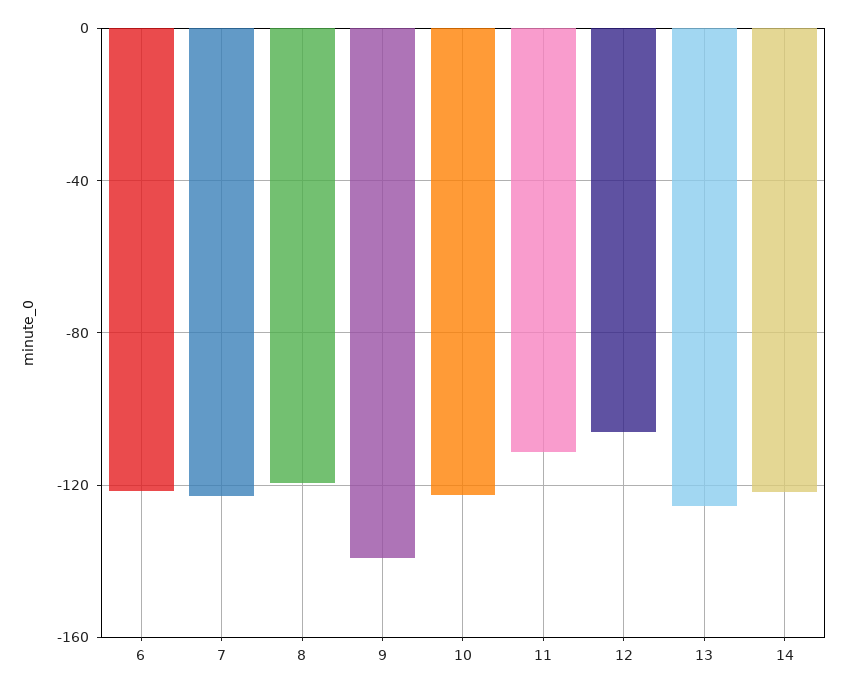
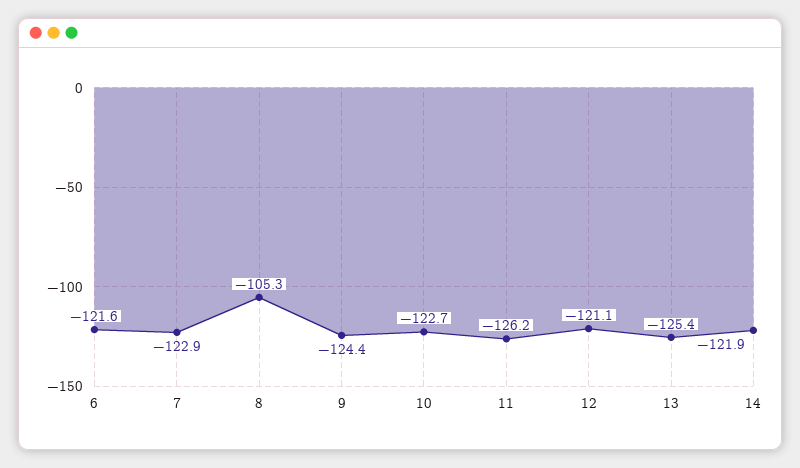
8: -120 -> -105.3
9: -140 -> -124.4
11: -110 -> -126.2
12: -105 -> -121.1

